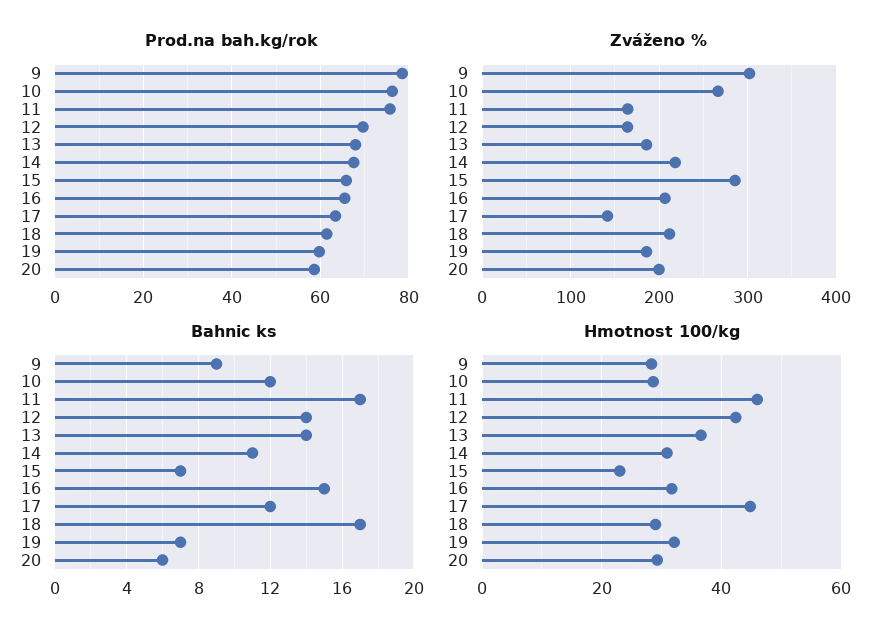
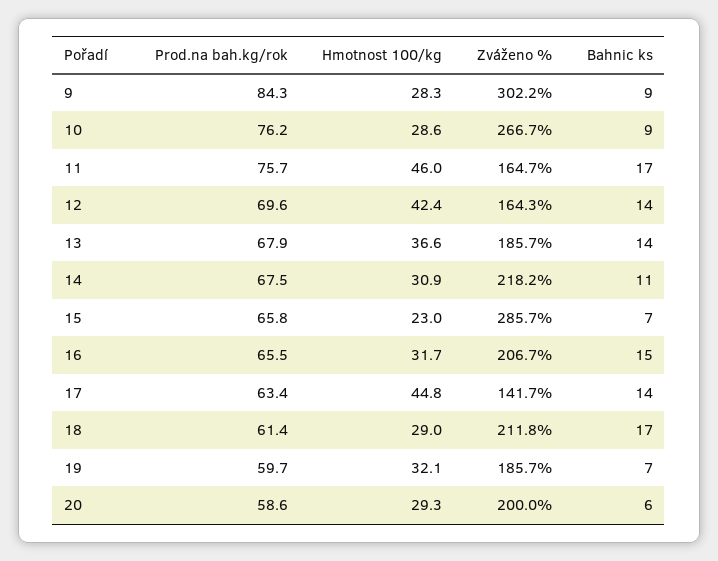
Prod.na bah.kg/rok, 9: 78 -> 84.3
Bahnic ks, 10: 12 -> 9
Bahnic ks, 17: 12 -> 14

